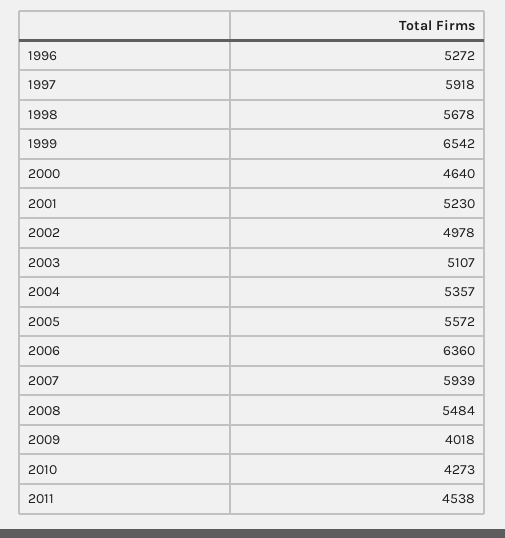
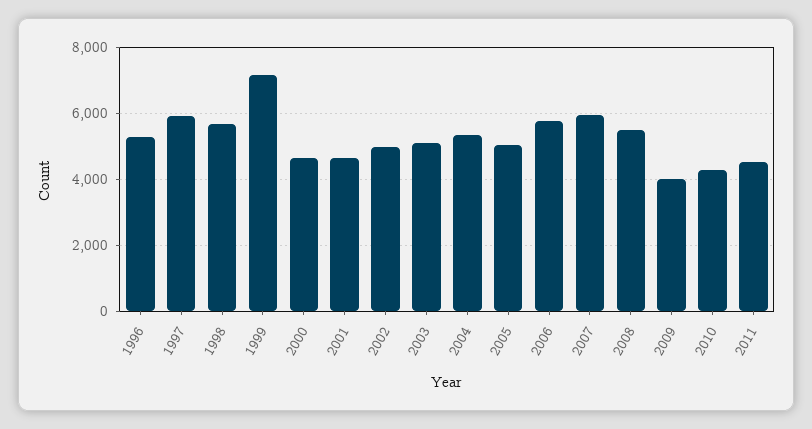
1999: 6542 -> 7200
2001: 5230 -> 4600
2005: 5572 -> 5000
2006: 6360 -> 5800

